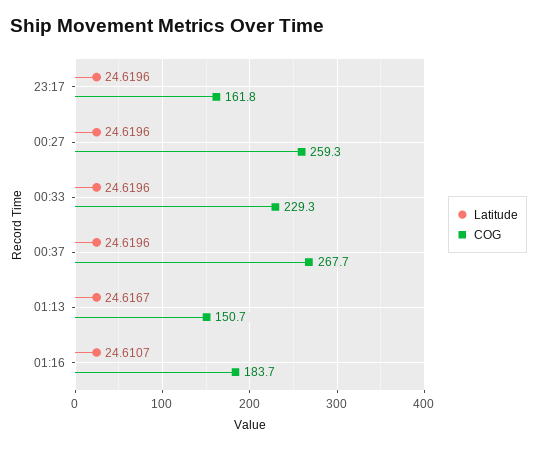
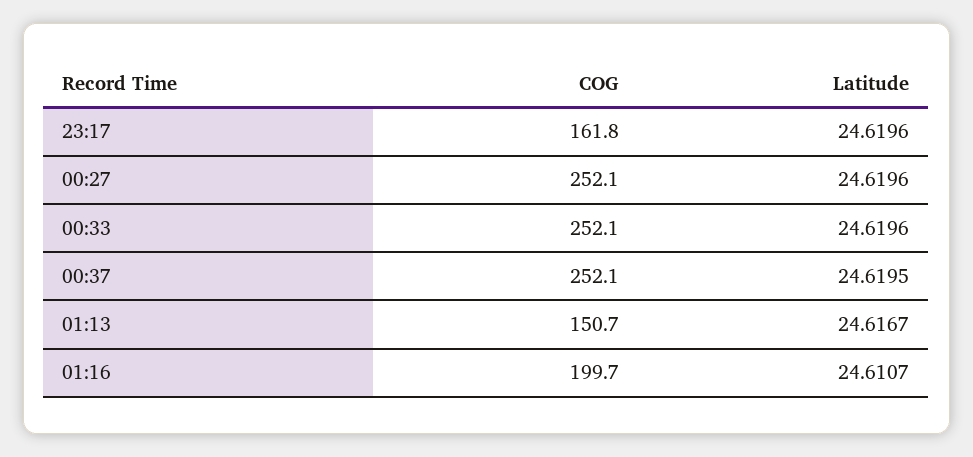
COG, 00:27: 259.3 -> 252.1
COG, 00:33: 229.3 -> 252.1
Latitude, 00:37: 24.6196 -> 24.6195
COG, 00:37: 267.7 -> 252.1
COG, 01:16: 183.7 -> 199.7

